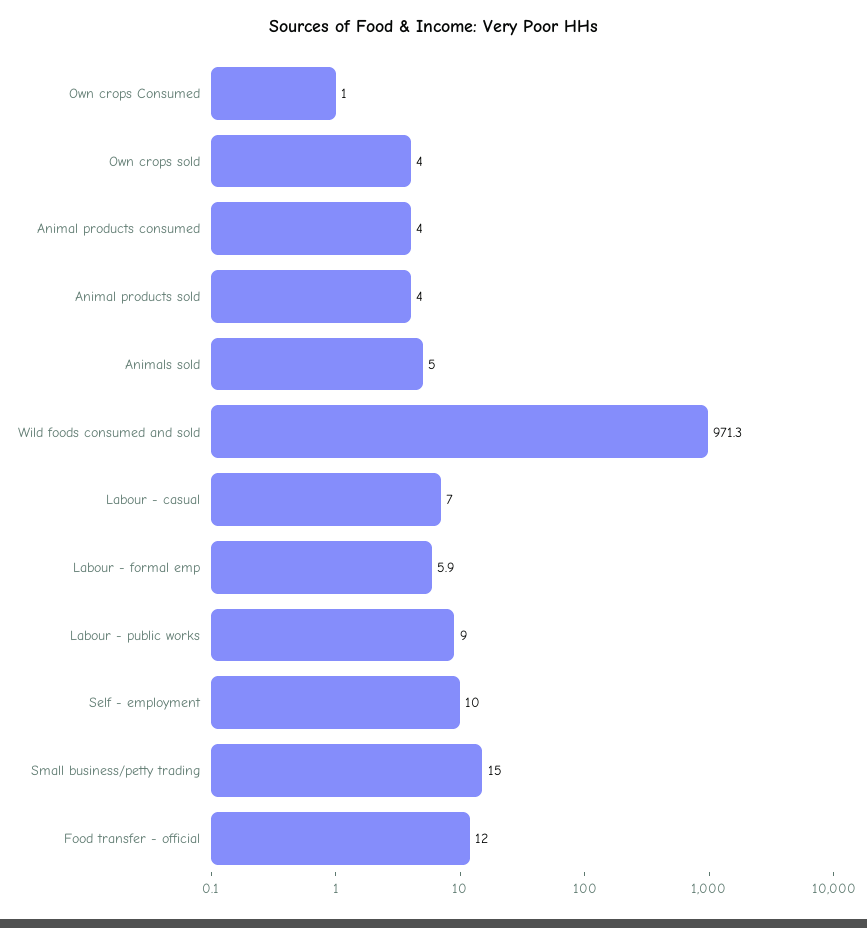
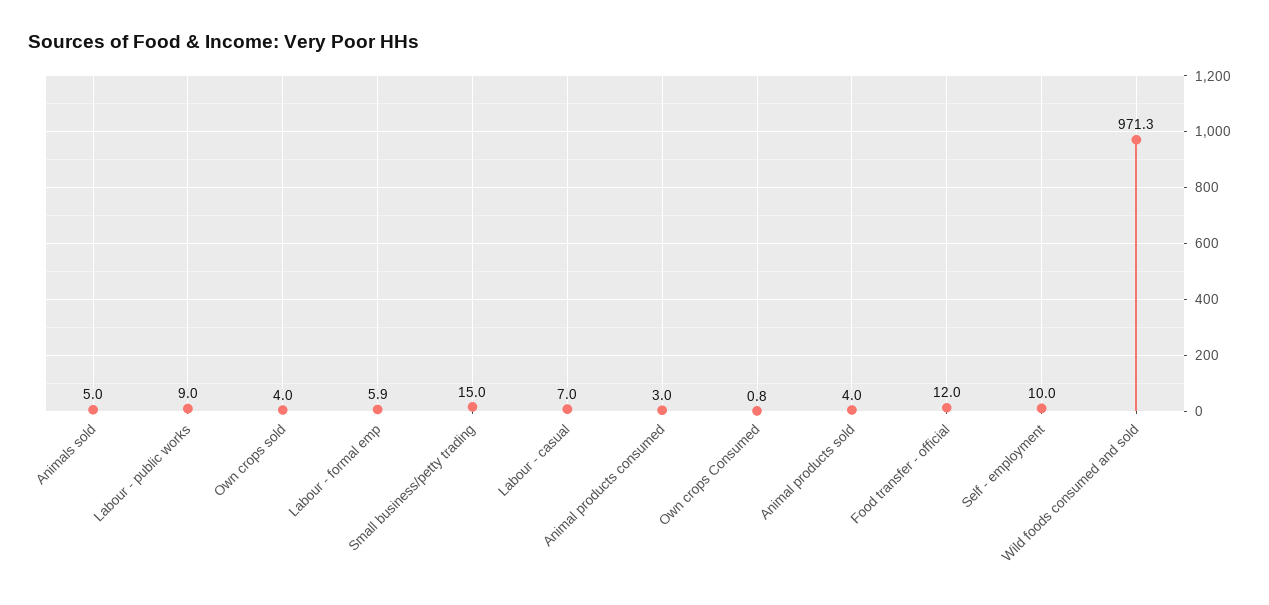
Own crops Consumed: 1 -> 0.8
Animal products consumed: 4 -> 3

